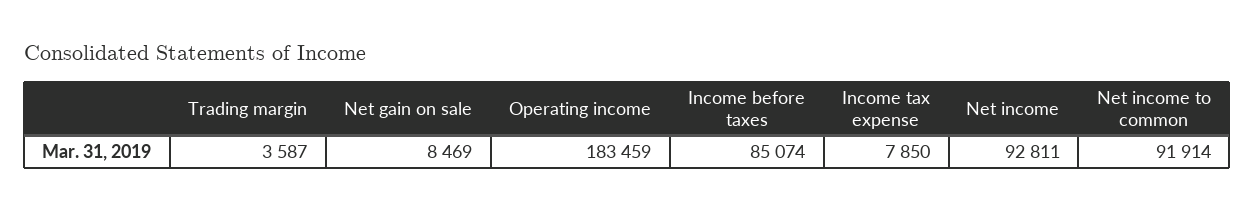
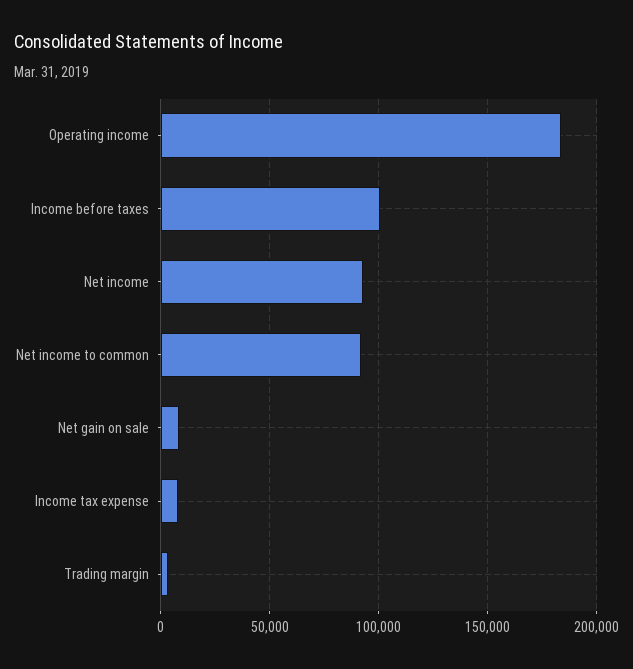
Income before taxes: 85074 -> 100000

